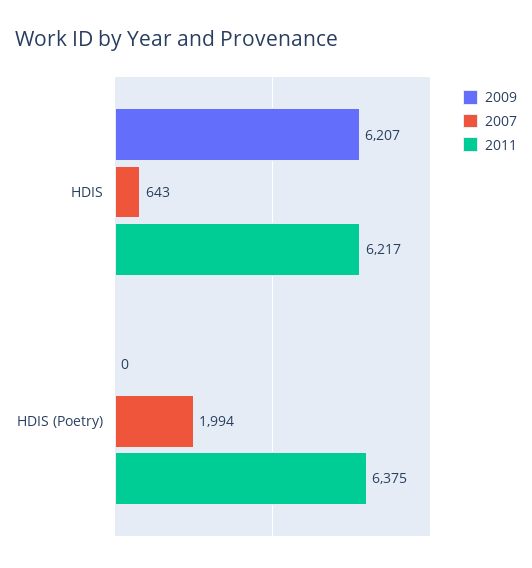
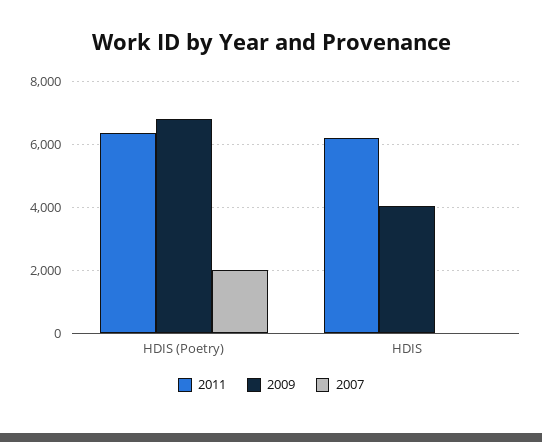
2009, HDIS: 6207 -> 4000
2007, HDIS: 643 -> 0
2009, HDIS (Poetry): 0 -> 6800

